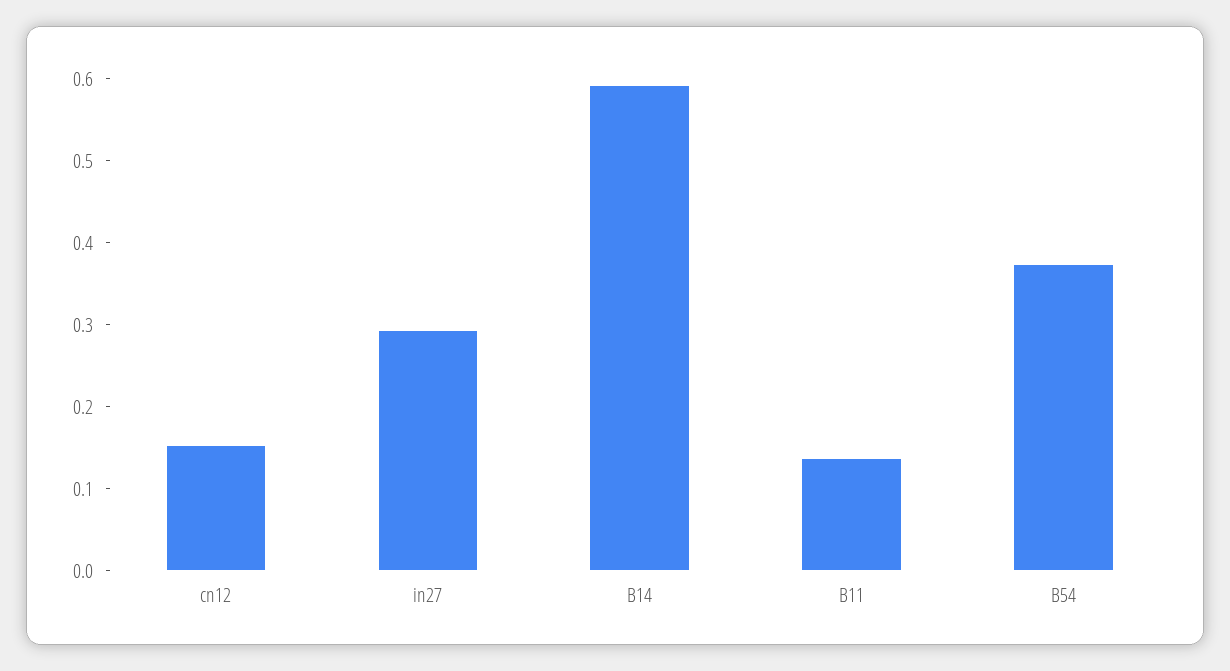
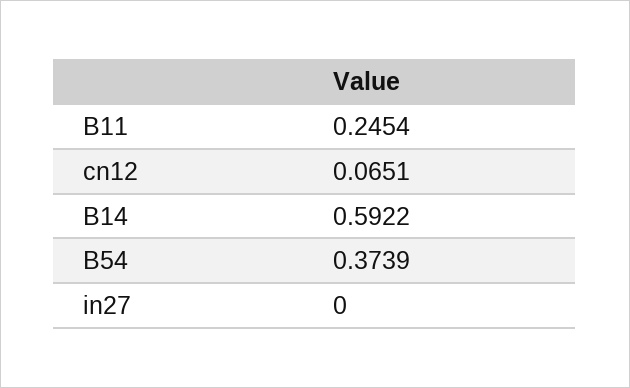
cn12: 0.16 -> 0.0651
in27: 0.3 -> 0
B11: 0.14 -> 0.2454

